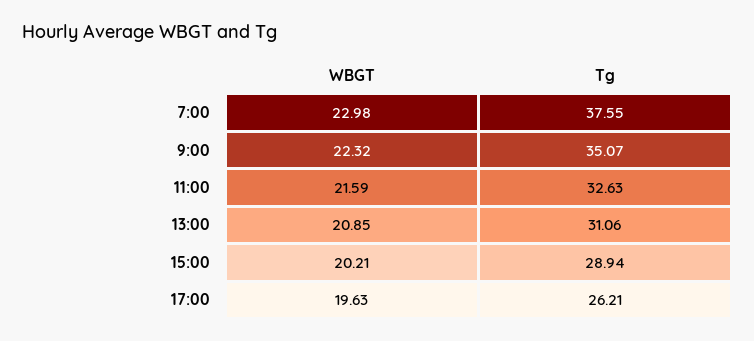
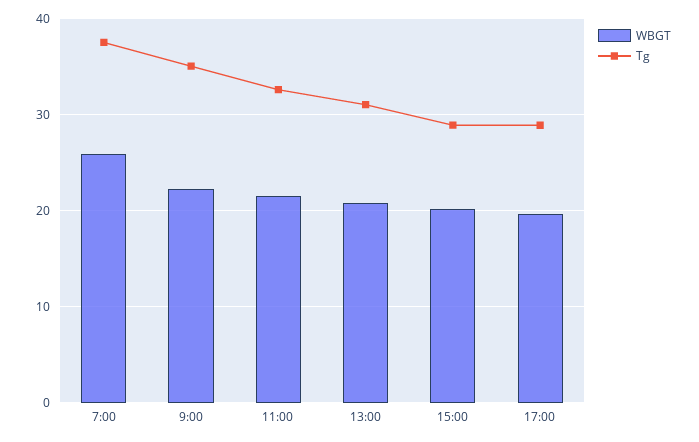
WBGT, 7:00: 22.98 -> 26
Tg, 17:00: 26.21 -> 29

